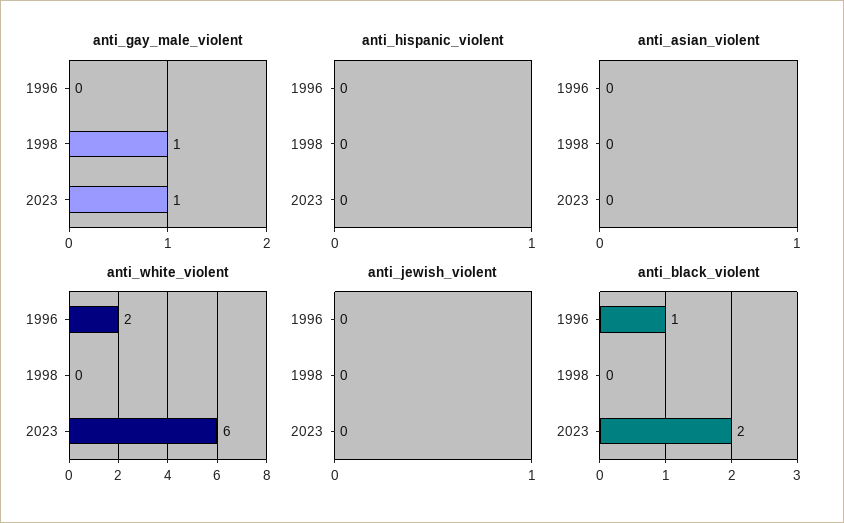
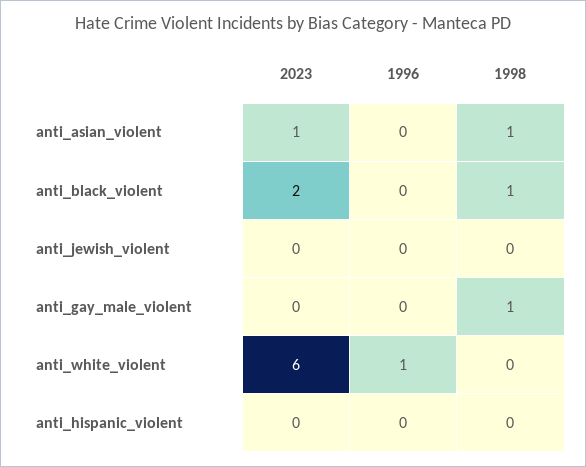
anti_gay_male_violent, 2023: 1 -> 0
anti_asian_violent, 1998: 0 -> 1
anti_asian_violent, 2023: 0 -> 1
anti_white_violent, 1996: 2 -> 1
anti_black_violent, 1996: 1 -> 0
anti_black_violent, 1998: 0 -> 1

